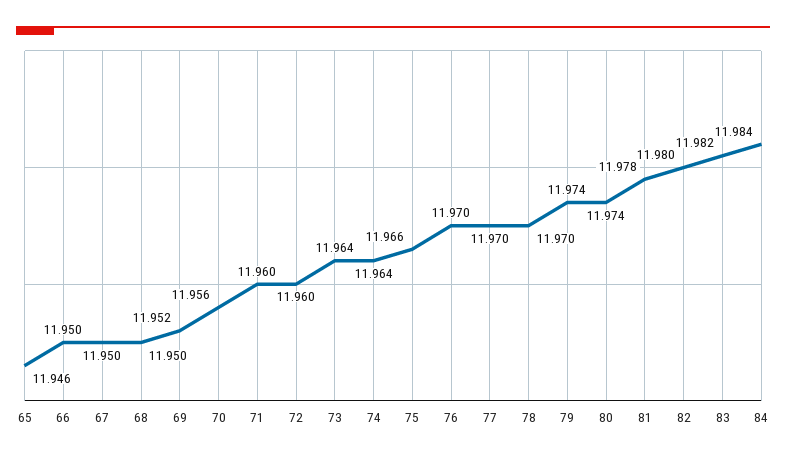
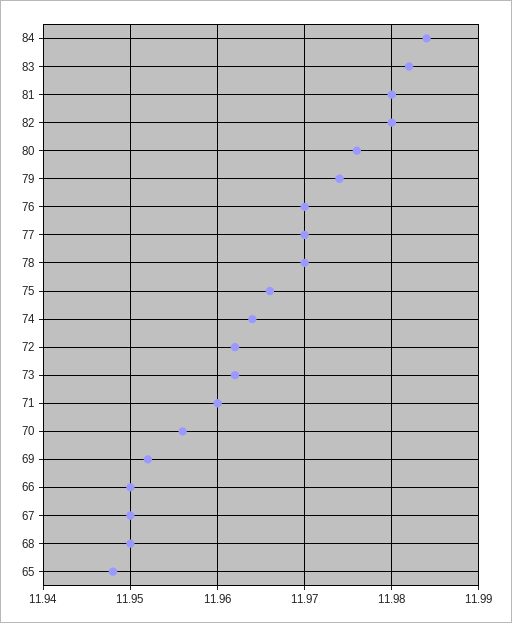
65: 11.946 -> 11.948
72: 11.96 -> 11.962
73: 11.964 -> 11.962
80: 11.974 -> 11.976
81: 11.978 -> 11.98

